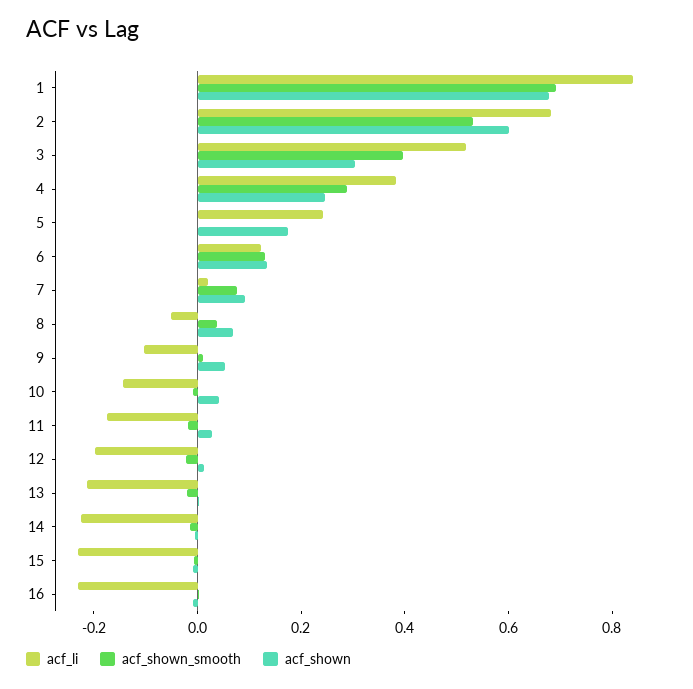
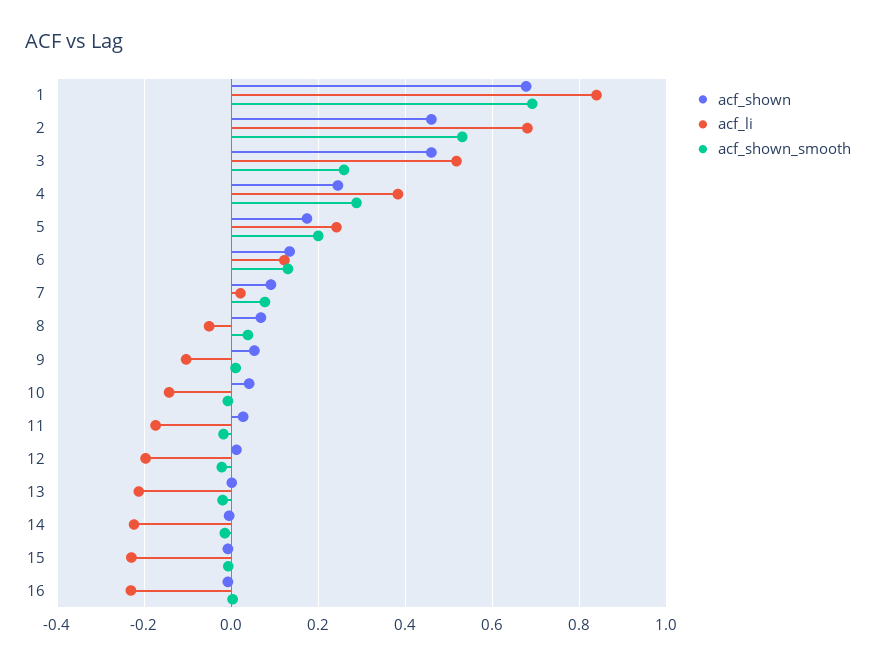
acf_shown, 2: 0.6 -> 0.46
acf_shown_smooth, 3: 0.4 -> 0.26
acf_shown, 3: 0.3 -> 0.46
acf_shown_smooth, 5: 0 -> 0.2

